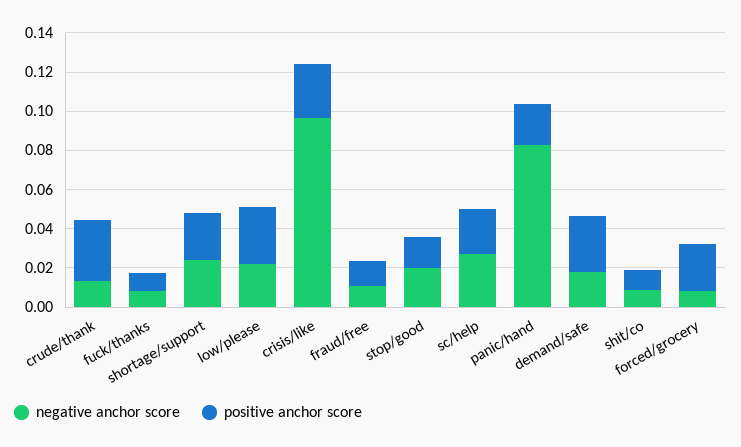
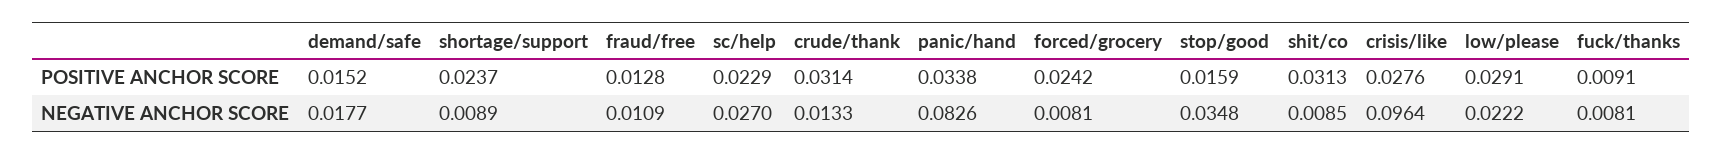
negative anchor score, shortage/support: 0.025 -> 0.0089
negative anchor score, stop/good: 0.02 -> 0.0348
positive anchor score, panic/hand: 0.02 -> 0.0338
positive anchor score, demand/safe: 0.03 -> 0.0152
positive anchor score, shit/co: 0.01 -> 0.0313

